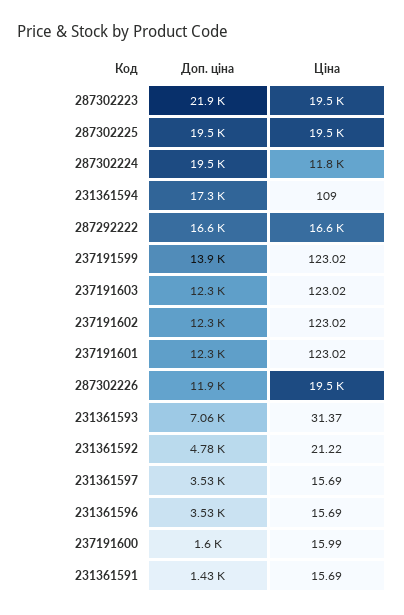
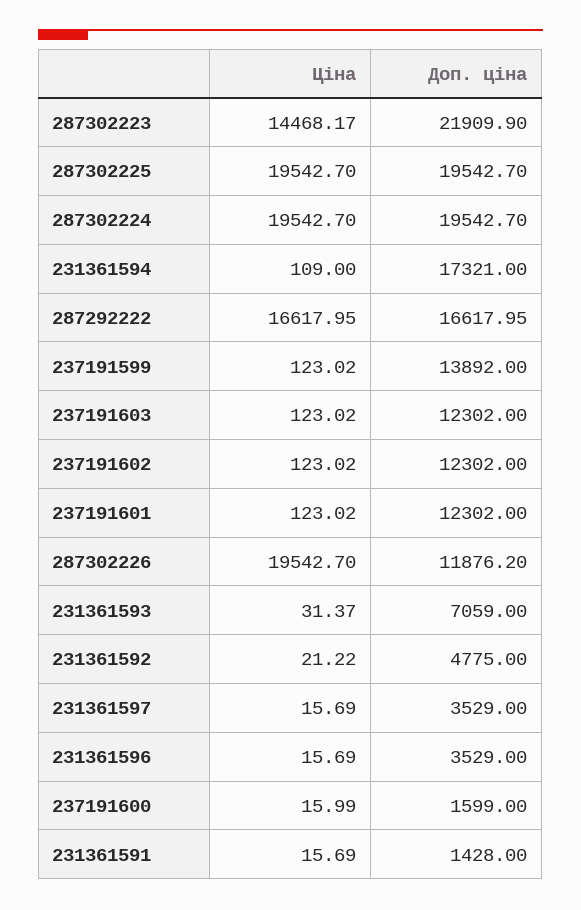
Ціна, 287302223: 19500 -> 14468.17
Ціна, 287302224: 11800 -> 19542.7

